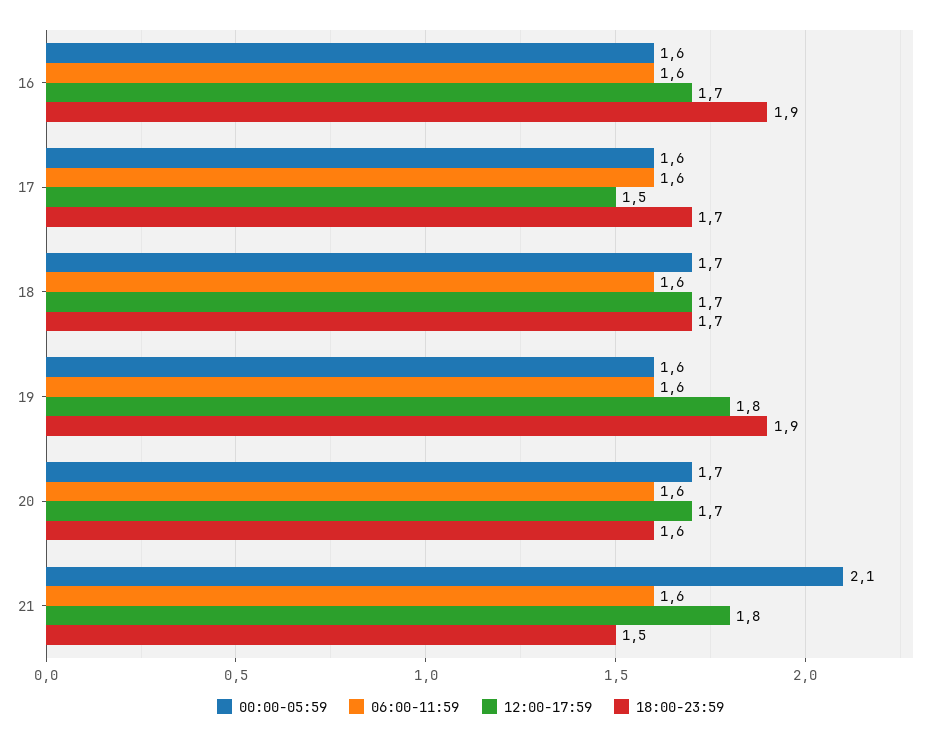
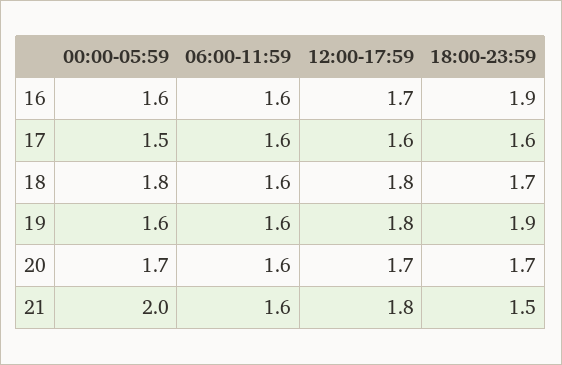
00:00-05:59, 17: 1.6 -> 1.5
12:00-17:59, 17: 1.5 -> 1.6
18:00-23:59, 17: 1.7 -> 1.6
00:00-05:59, 18: 1.7 -> 1.8
12:00-17:59, 18: 1.7 -> 1.8
18:00-23:59, 20: 1.6 -> 1.7
00:00-05:59, 21: 2.1 -> 2

